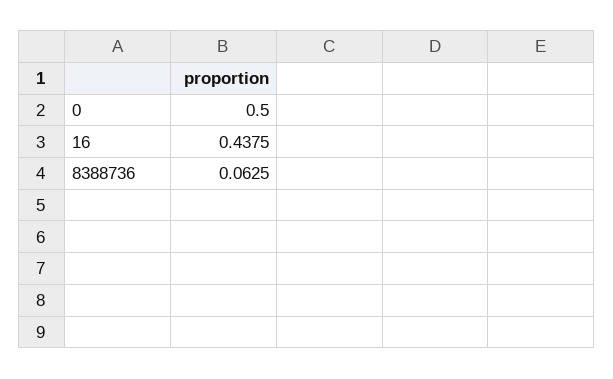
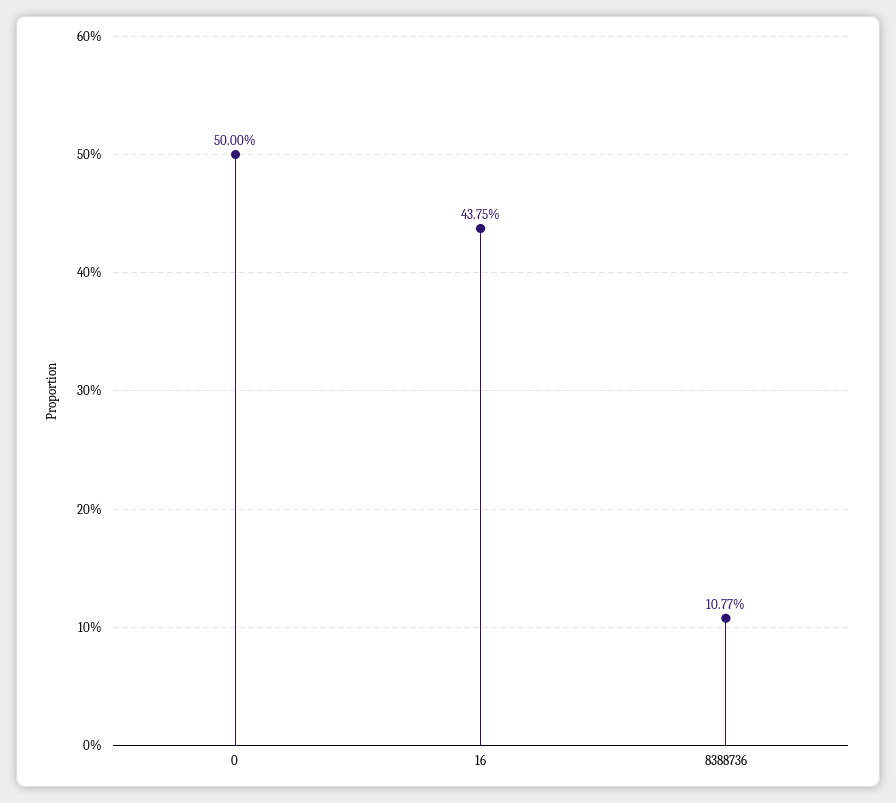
8388736: 0.0625 -> 0.1077

